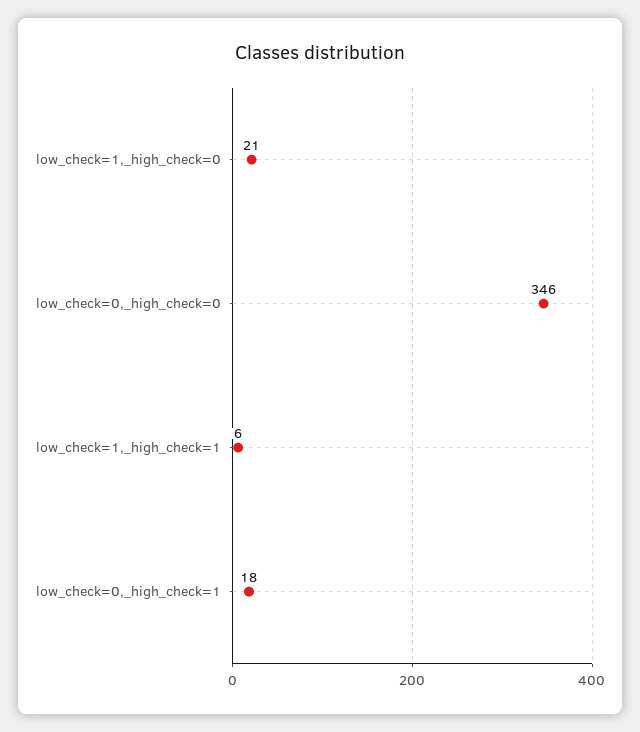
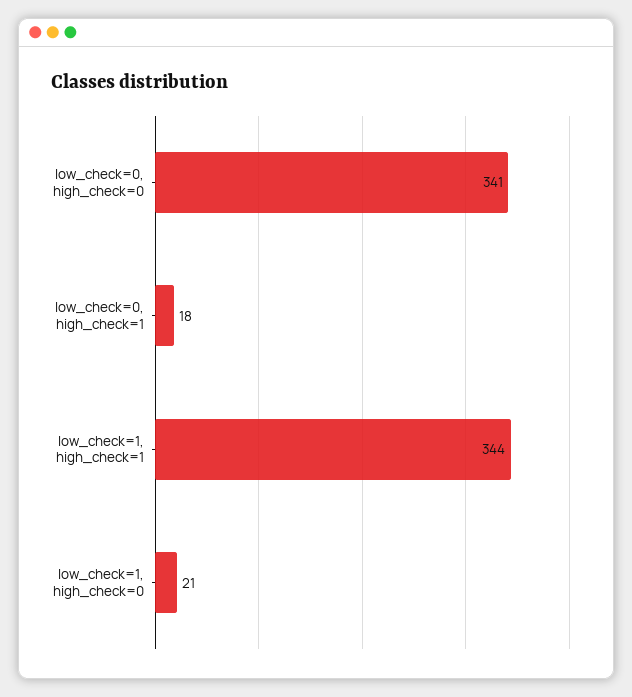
low_check=0,_high_check=0: 346 -> 341
low_check=1,_high_check=1: 6 -> 344

